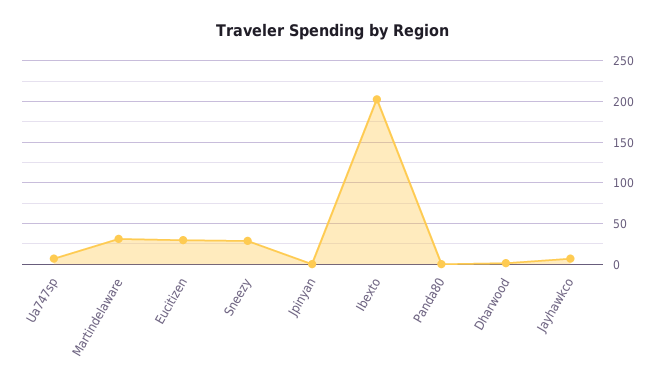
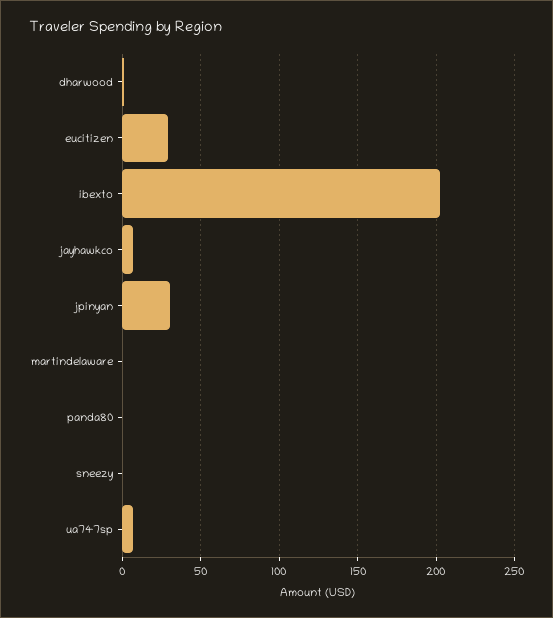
Martindelaware: 30 -> 0
Sneezy: 30 -> 0
Jpinyan: 0 -> 30

